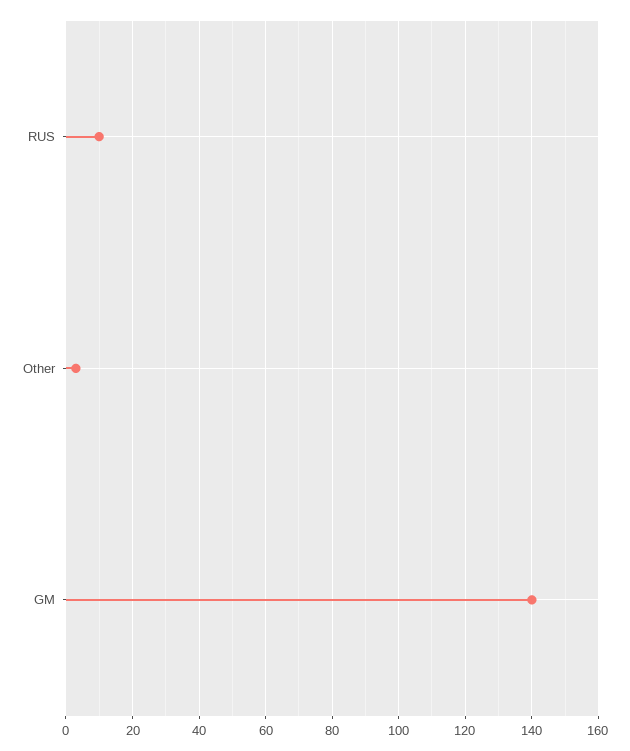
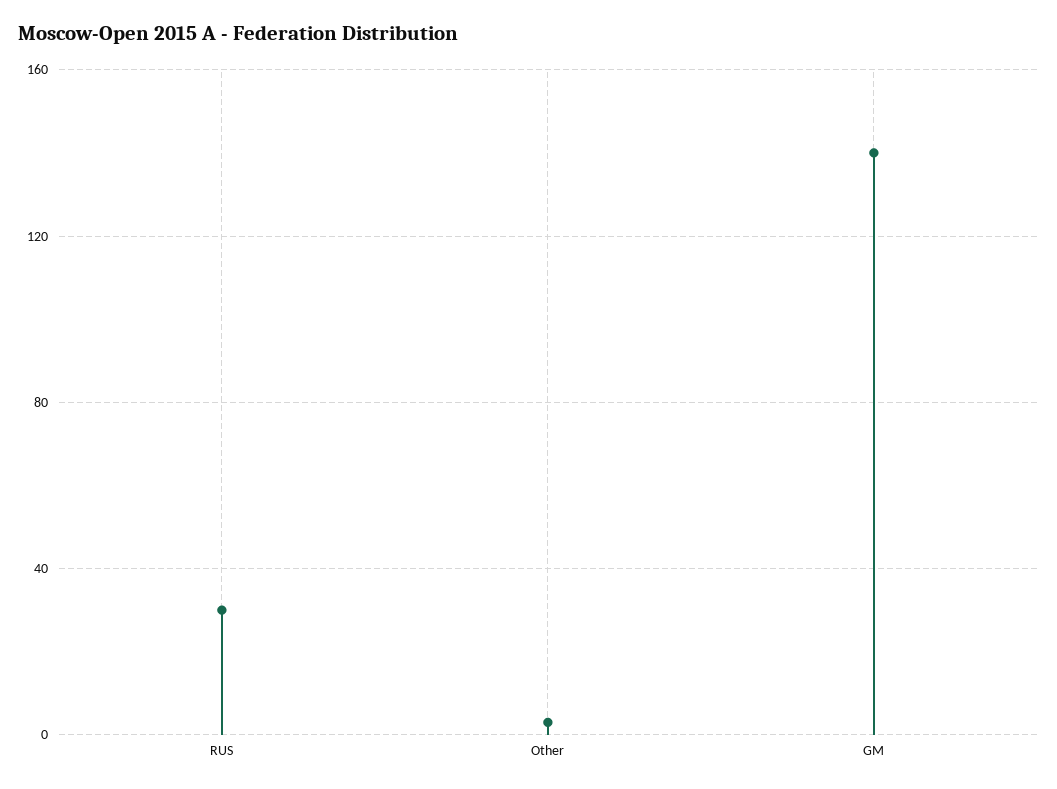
RUS: 10 -> 30

